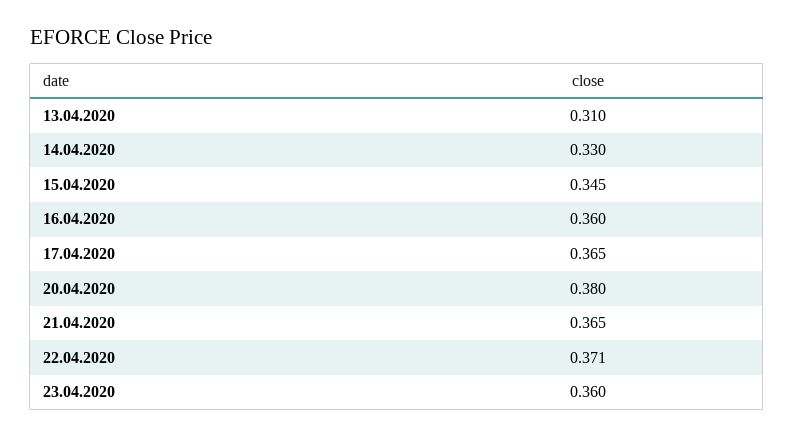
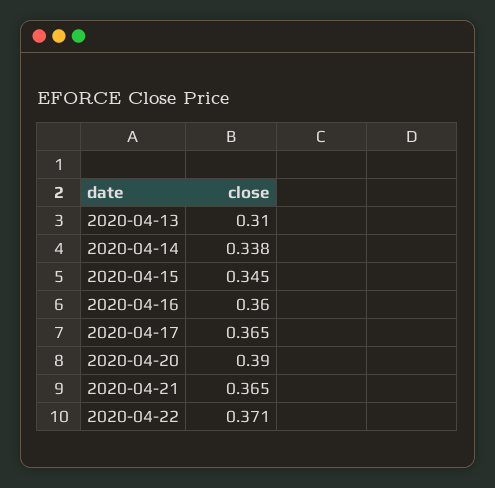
14.04.2020: 0.33 -> 0.338
20.04.2020: 0.38 -> 0.39
23.04.2020: 0.36 -> none

